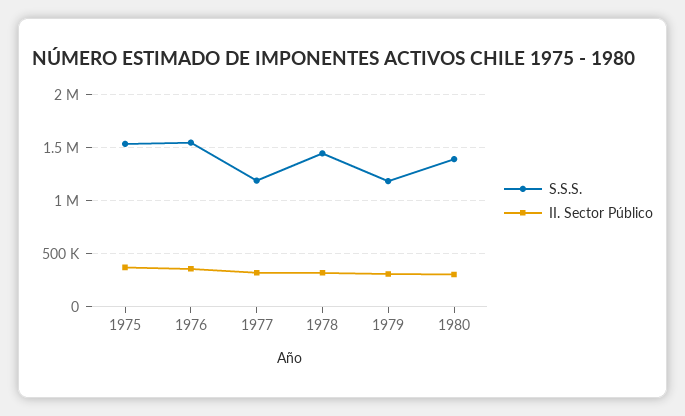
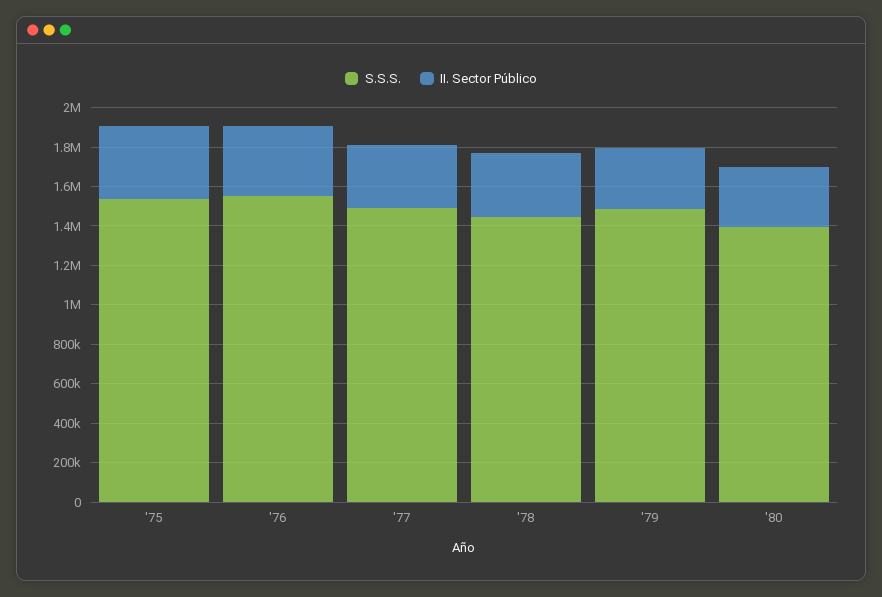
S.S.S., 1977: 1200000 -> 1500000
S.S.S., 1979: 1200000 -> 1500000

